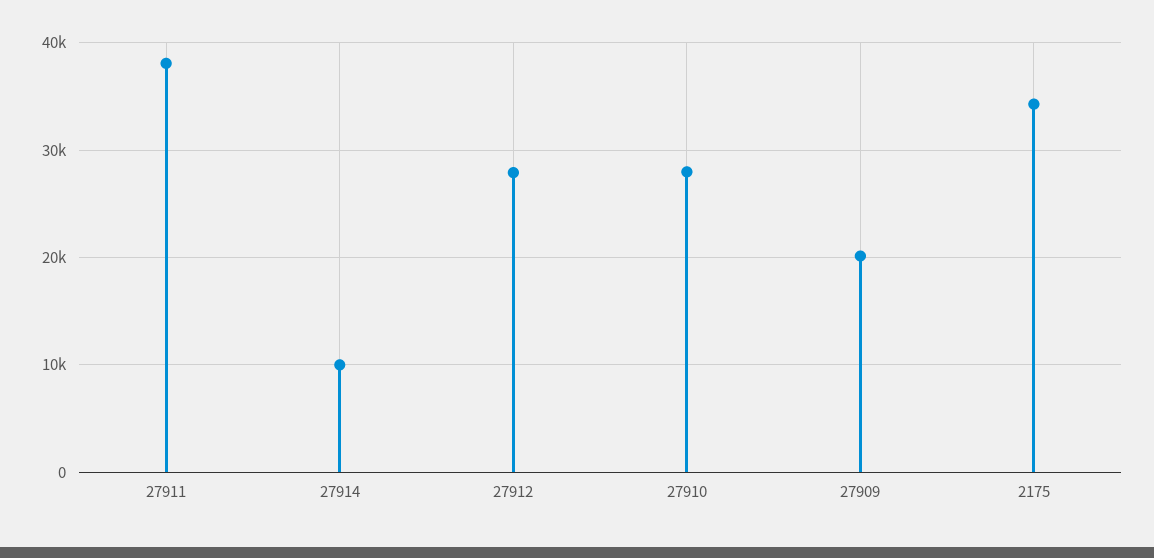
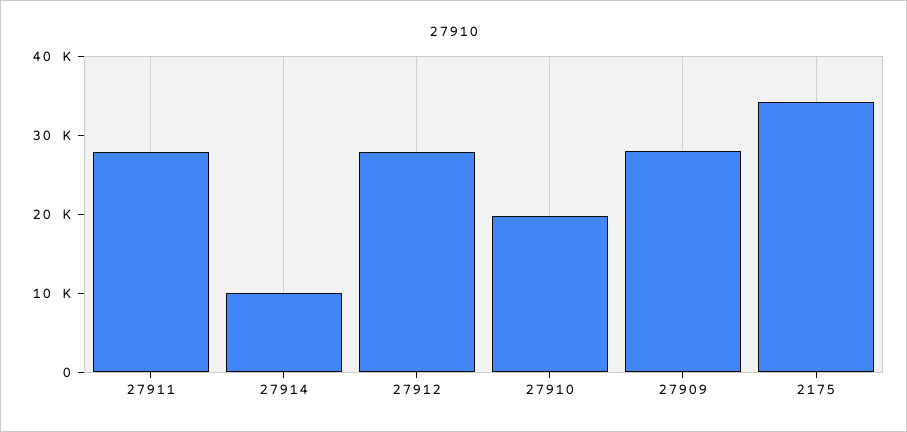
27911: 38000 -> 28000
27910: 28000 -> 20000
27909: 20000 -> 28000

